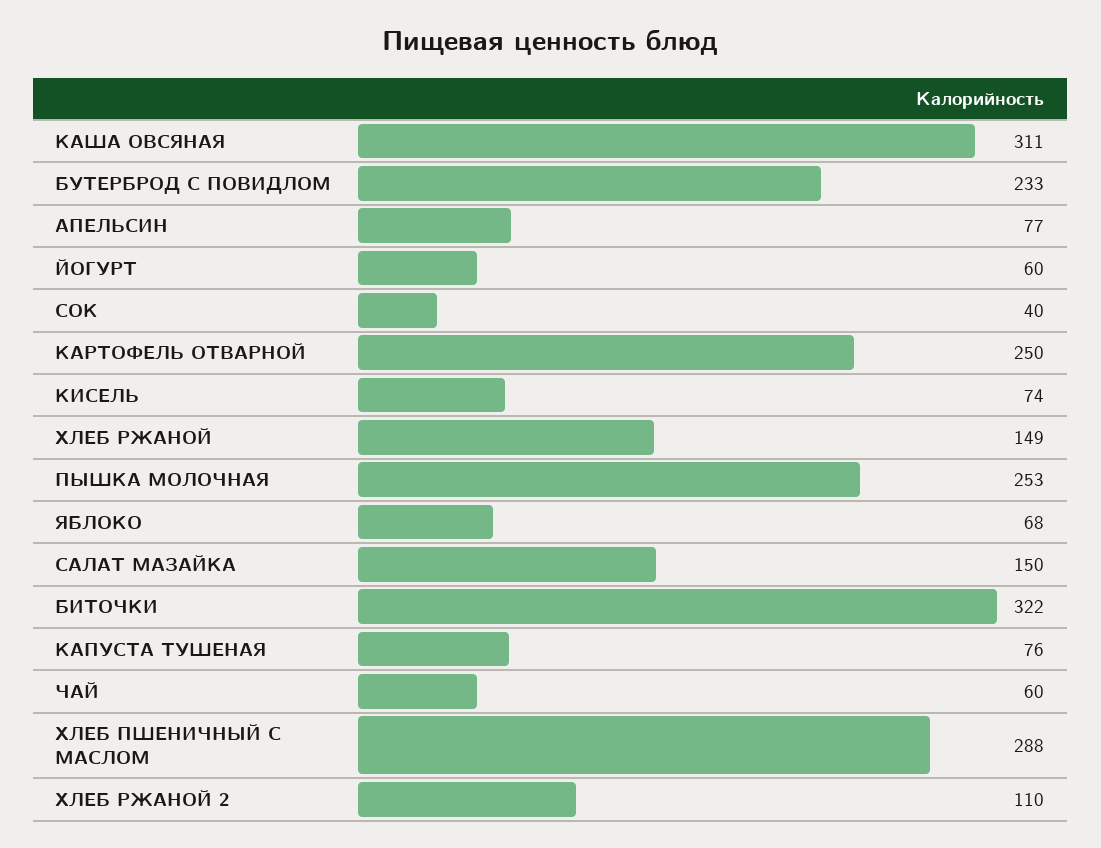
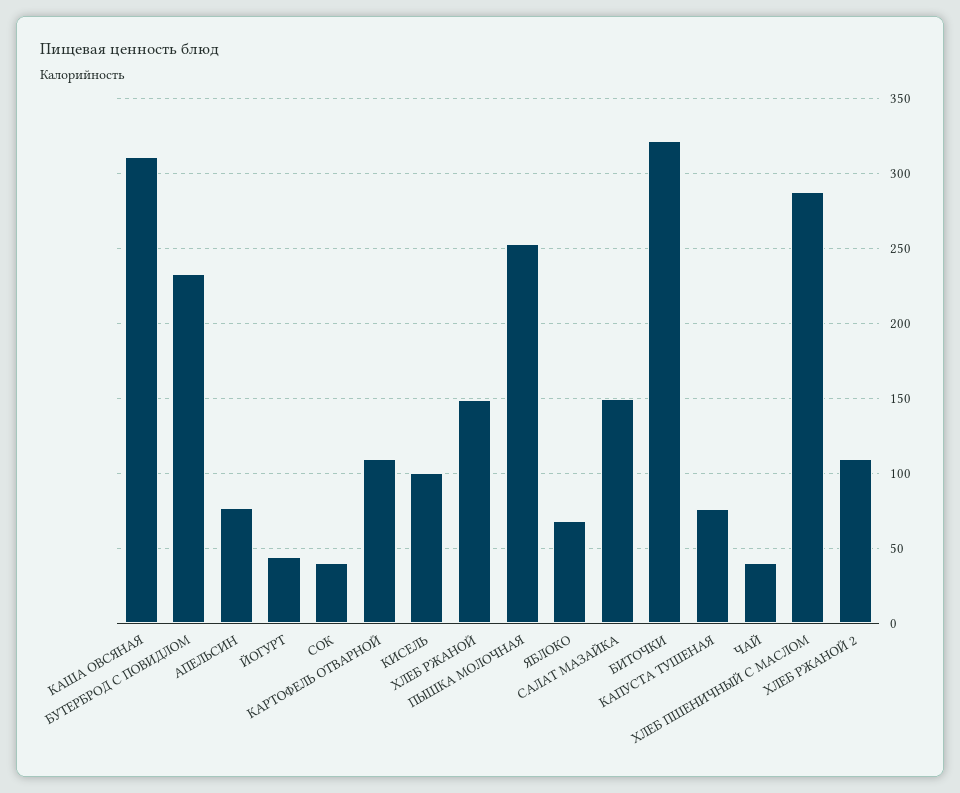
ЙОГУРТ: 60 -> 45
КАРТОФЕЛЬ ОТВАРНОЙ: 250 -> 110
КИСЕЛЬ: 74 -> 100
ЧАЙ: 60 -> 40

